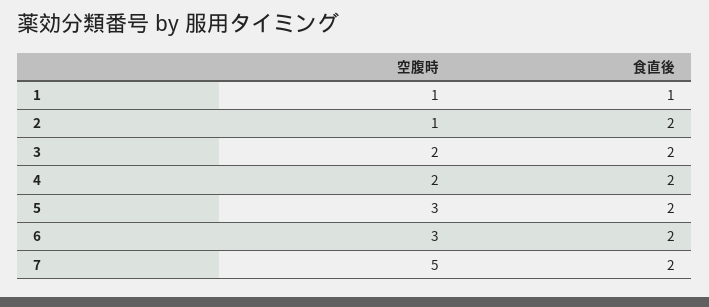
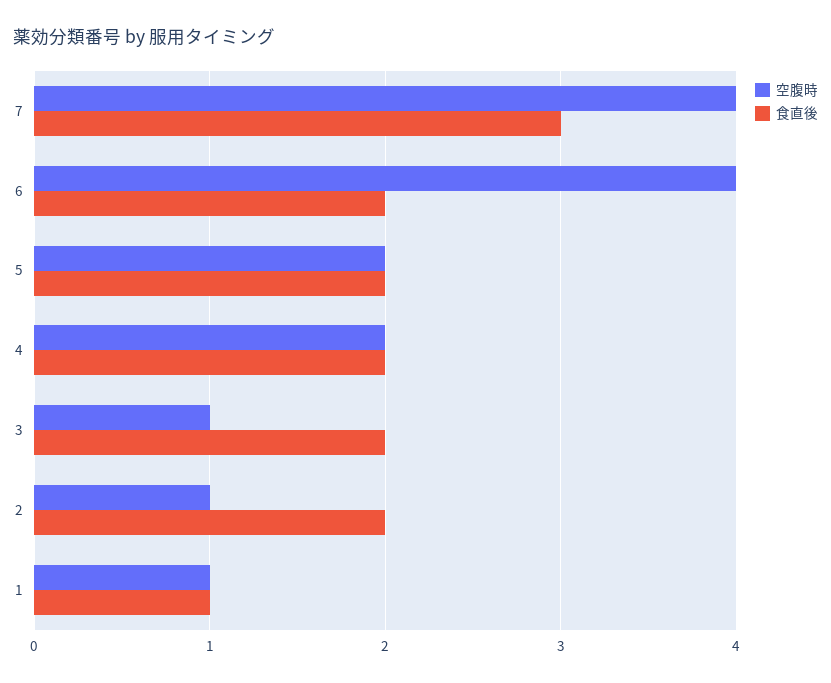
空腹時, 3: 2 -> 1
空腹時, 5: 3 -> 2
空腹時, 6: 3 -> 4
空腹時, 7: 5 -> 4
食直後, 7: 2 -> 3

